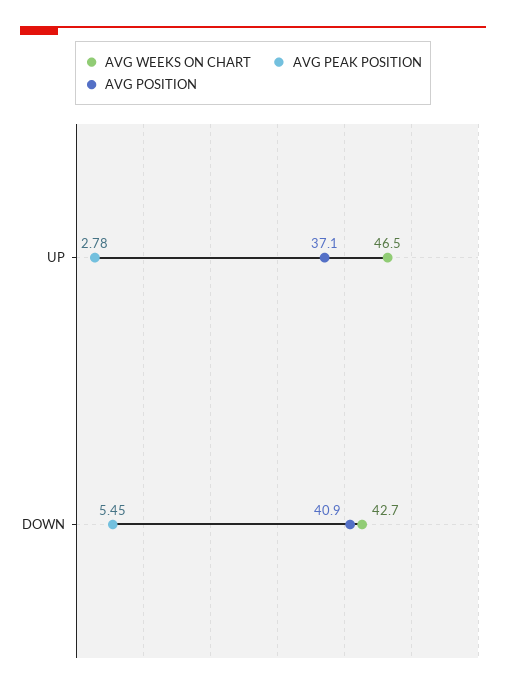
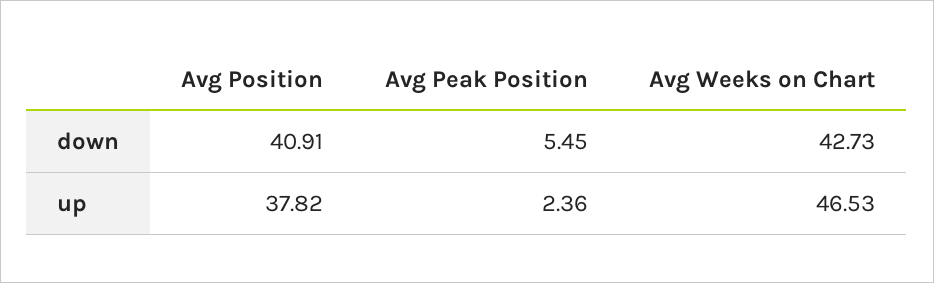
AVG PEAK POSITION, UP: 2.78 -> 2.36
AVG POSITION, UP: 37.1 -> 37.82

